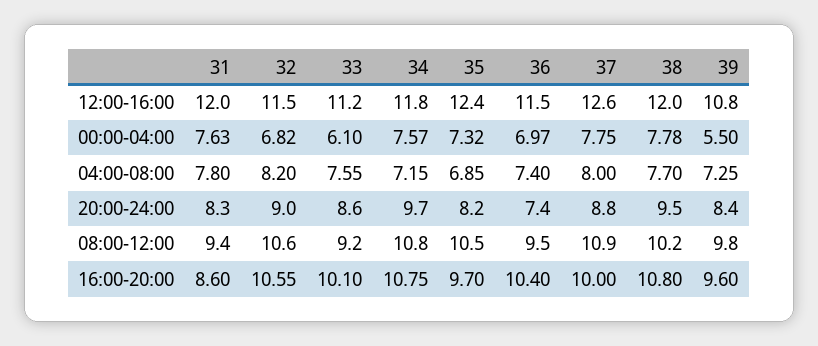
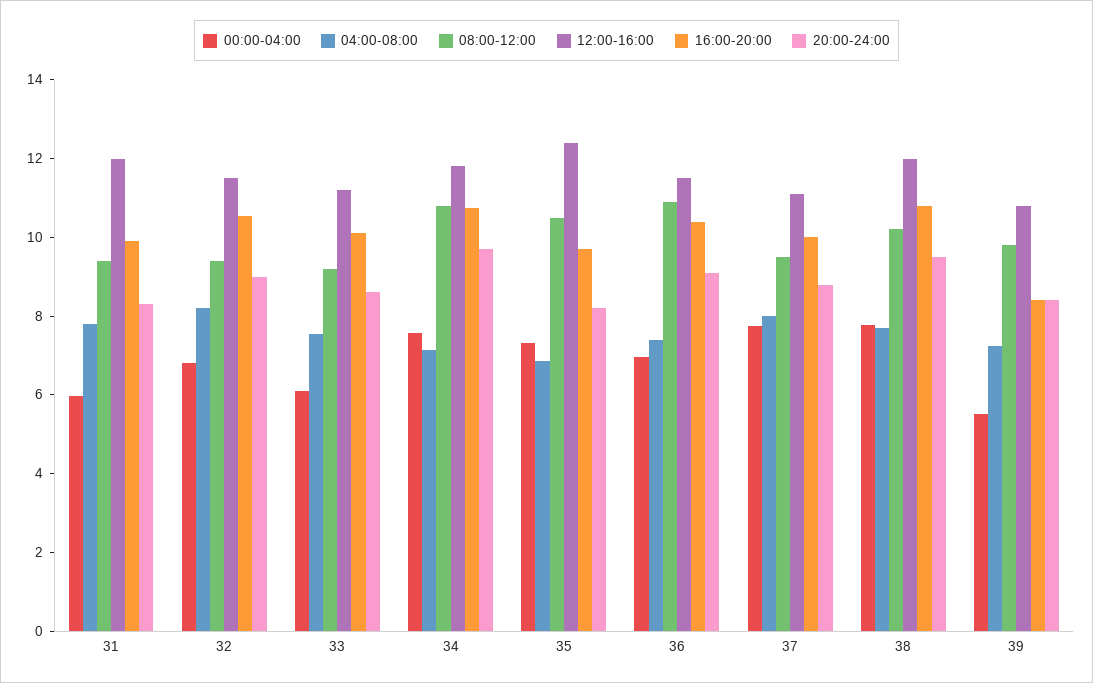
12:00-16:00, 37: 12.6 -> 11
00:00-04:00, 31: 7.63 -> 6
20:00-24:00, 36: 7.4 -> 9
08:00-12:00, 32: 10.6 -> 9.5
08:00-12:00, 36: 9.5 -> 11
08:00-12:00, 37: 10.9 -> 9.5
16:00-20:00, 31: 8.6 -> 10
16:00-20:00, 39: 9.6 -> 8.5

